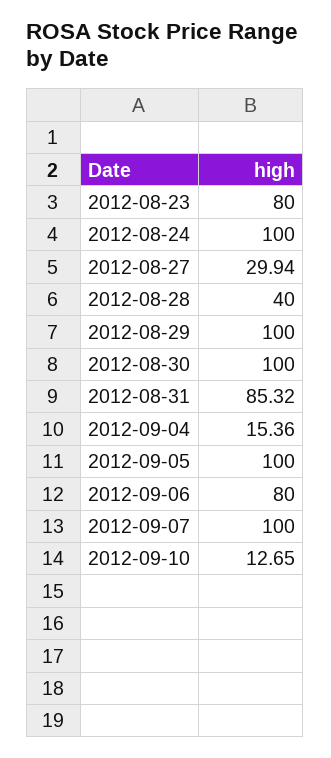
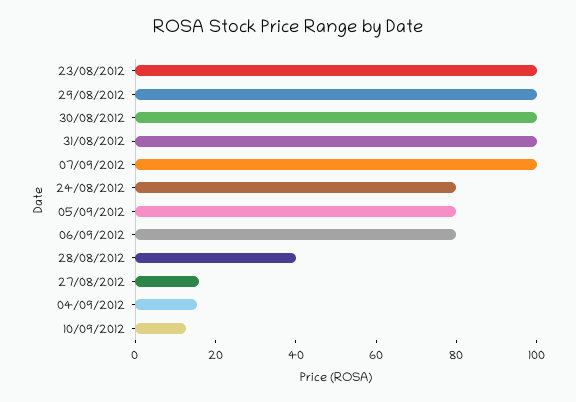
2012-08-23: 80 -> 100
2012-08-24: 100 -> 80
2012-08-27: 29.94 -> 15
2012-08-31: 85.32 -> 100
2012-09-05: 100 -> 80

